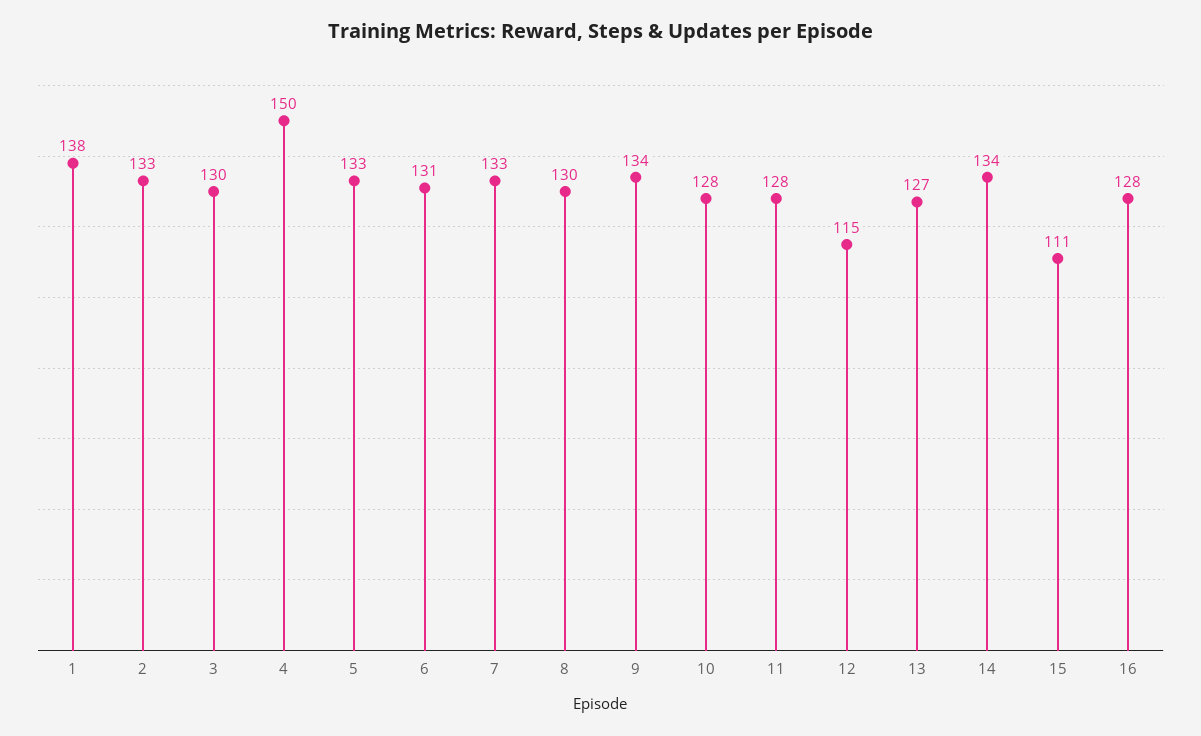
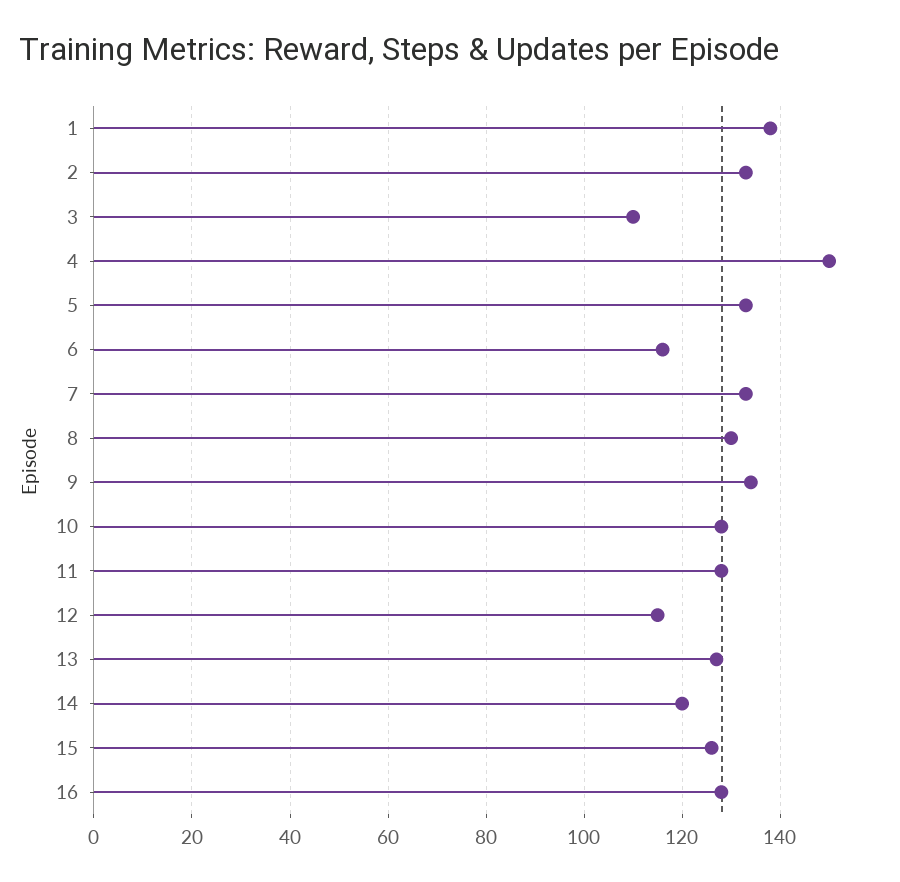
3: 130 -> 110
6: 131 -> 115
14: 134 -> 120
15: 111 -> 125

